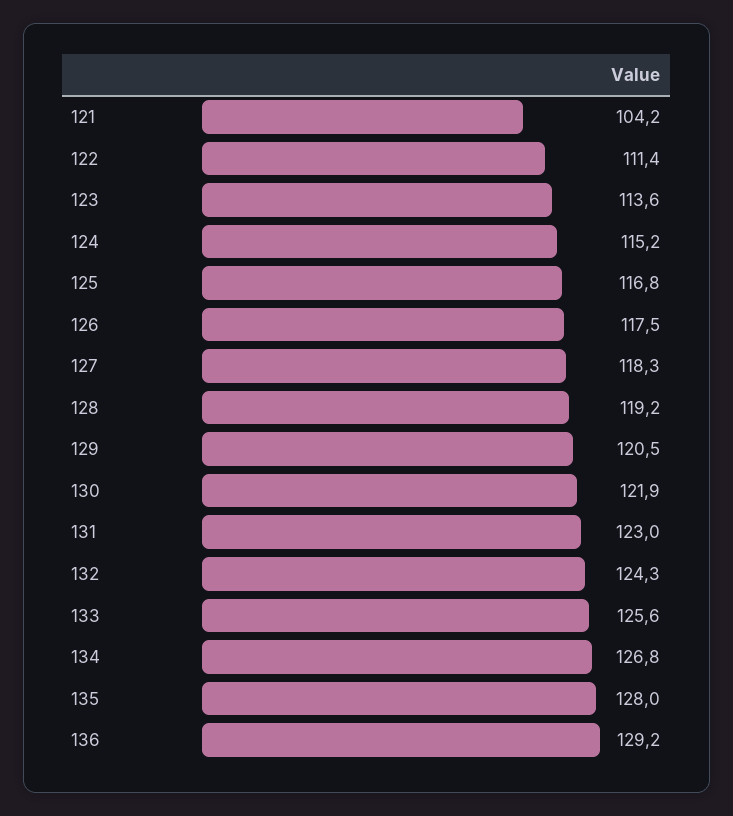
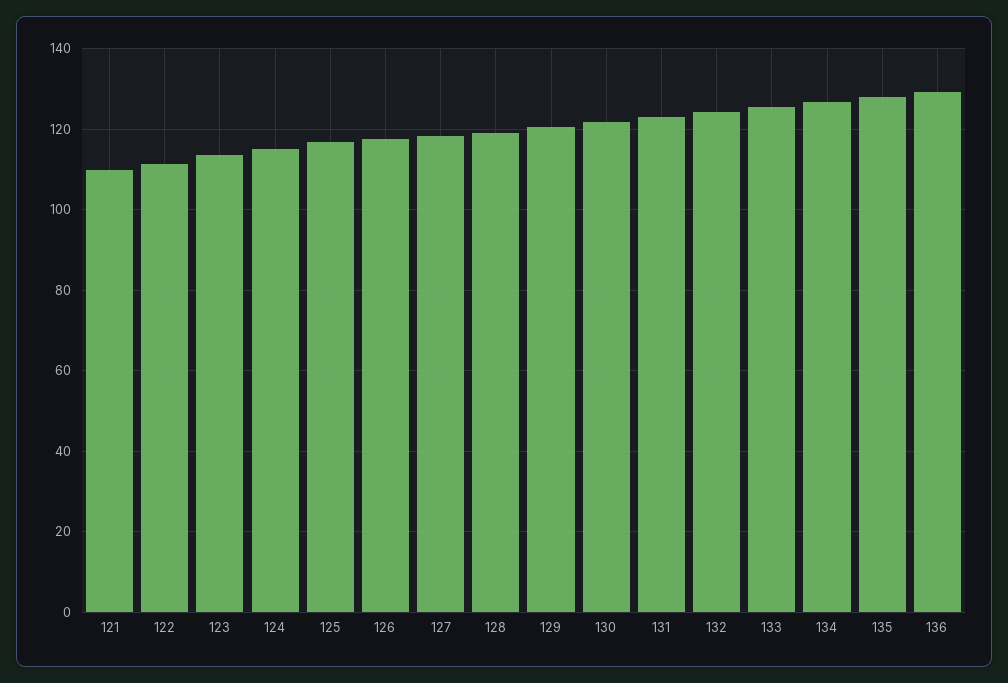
121: 104.2 -> 110

